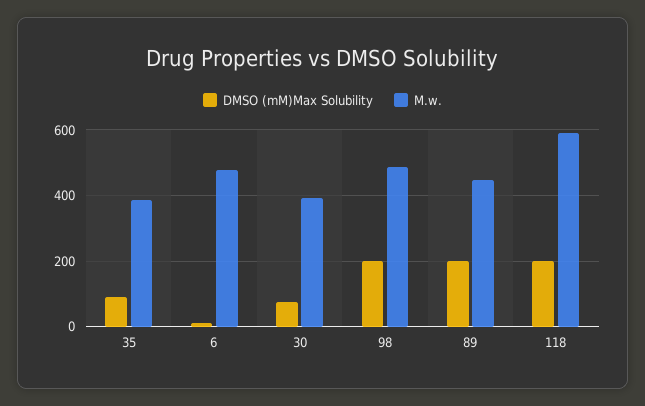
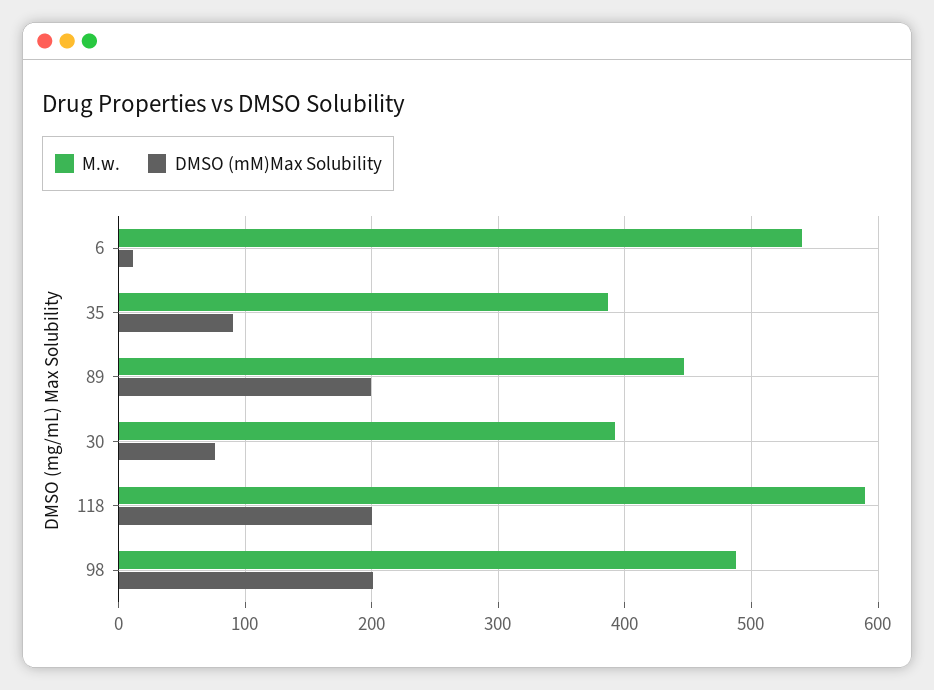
M.w., 6: 480 -> 540

